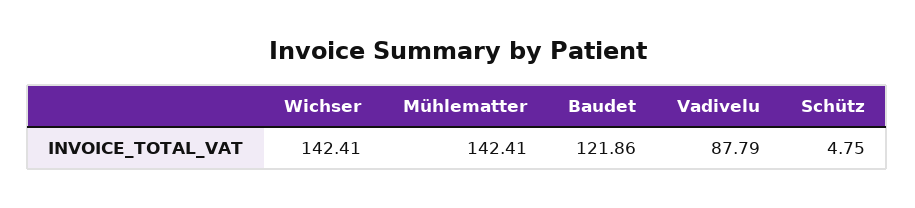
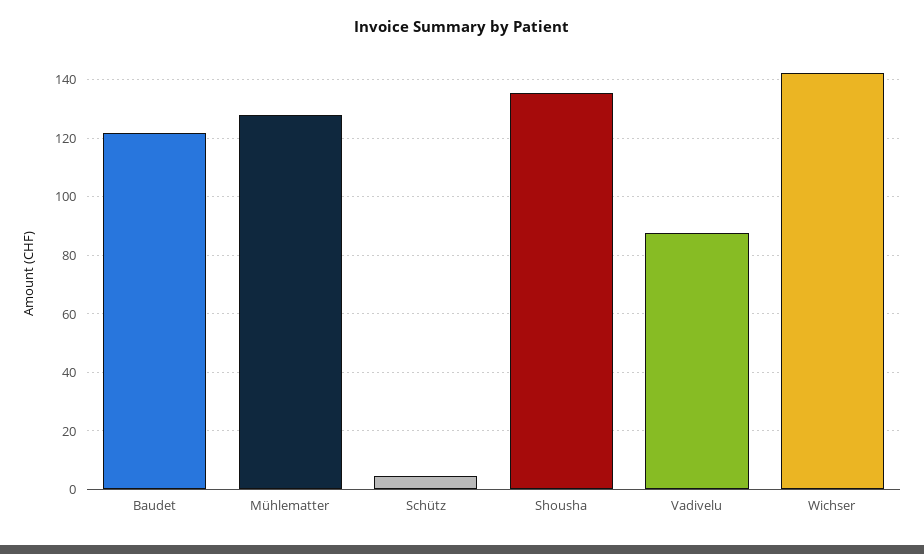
Mühlematter: 142.41 -> 127.5
Shousha: none -> 135

